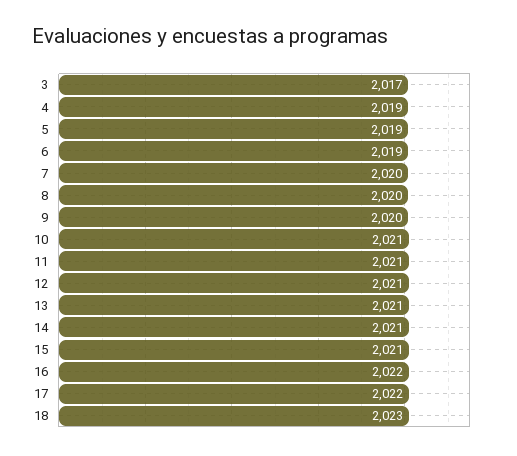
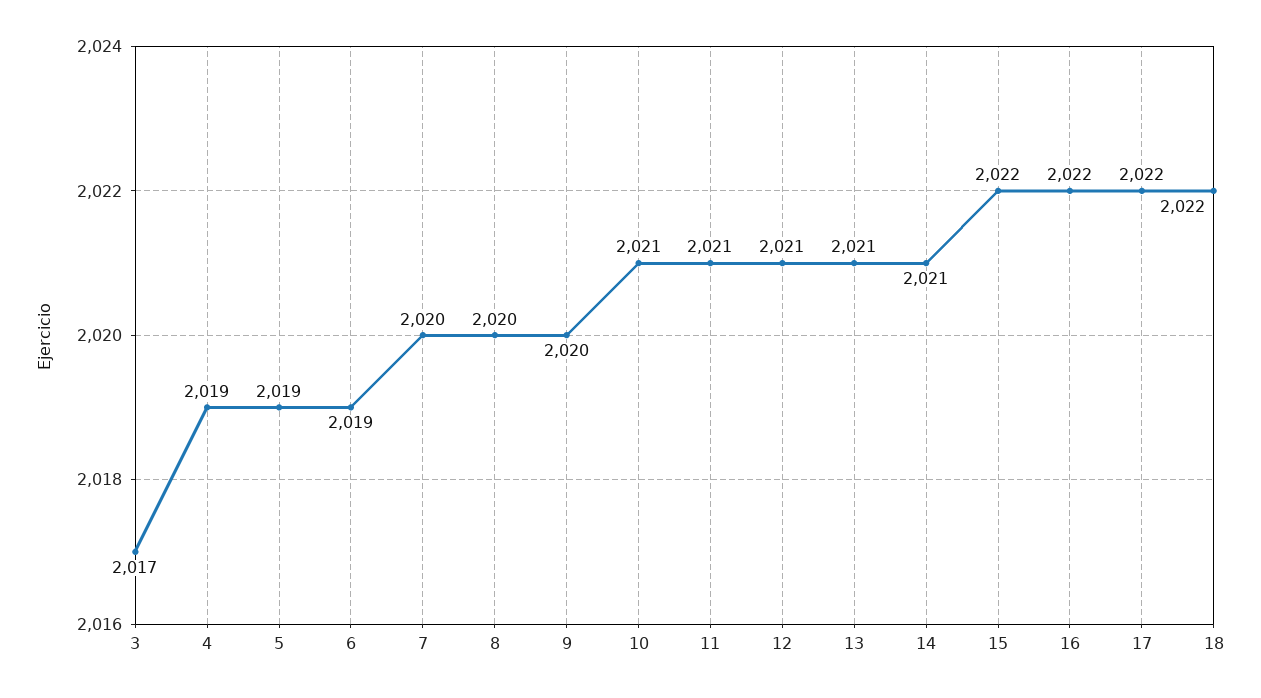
15: 2021 -> 2022
18: 2023 -> 2022

